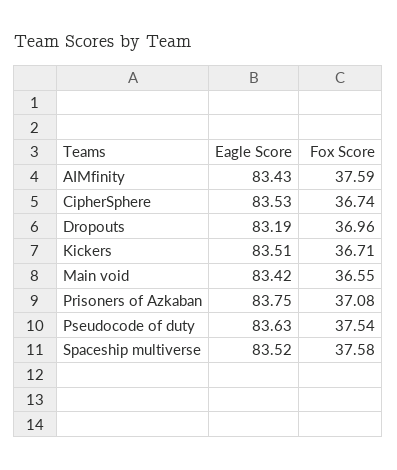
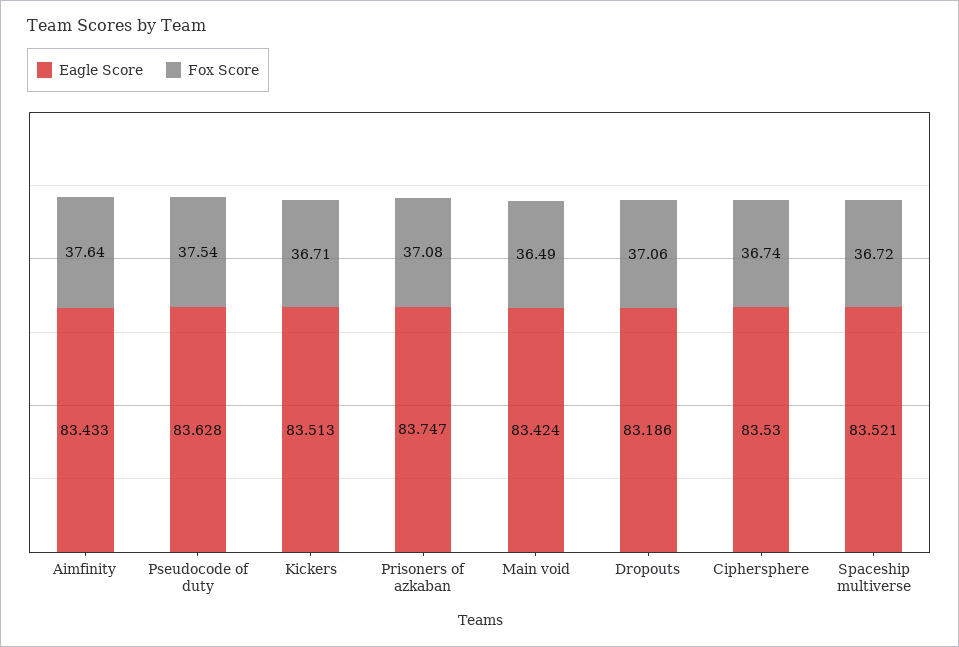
Fox Score, AIMfinity: 37.59 -> 37.64
Fox Score, Dropouts: 36.96 -> 37.06
Fox Score, Main void: 36.55 -> 36.49
Fox Score, Spaceship multiverse: 37.58 -> 36.72

